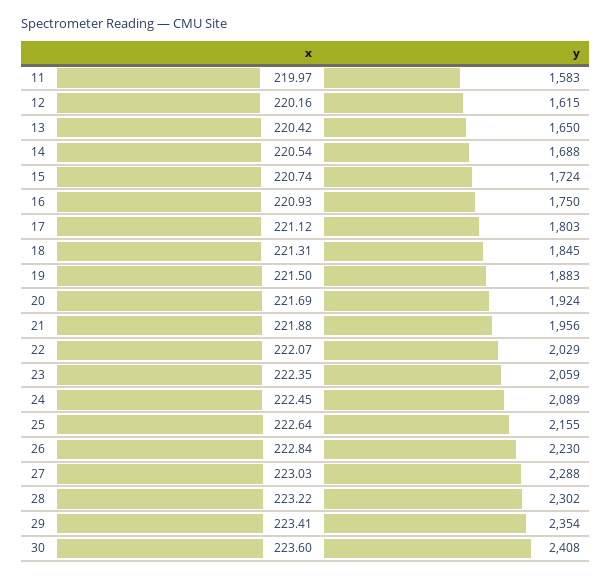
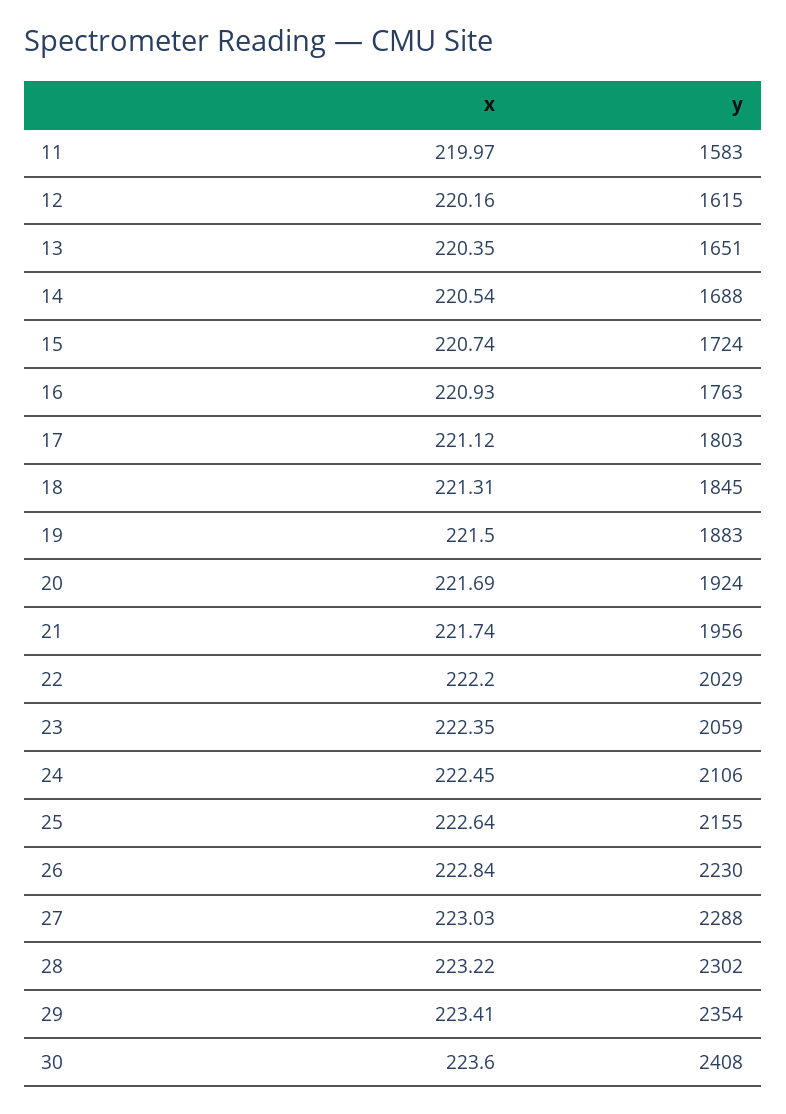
x, 13: 220.42 -> 220.35
y, 13: 1650 -> 1651
y, 16: 1750 -> 1763
x, 21: 221.88 -> 221.74
x, 22: 222.07 -> 222.2
y, 24: 2089 -> 2106

